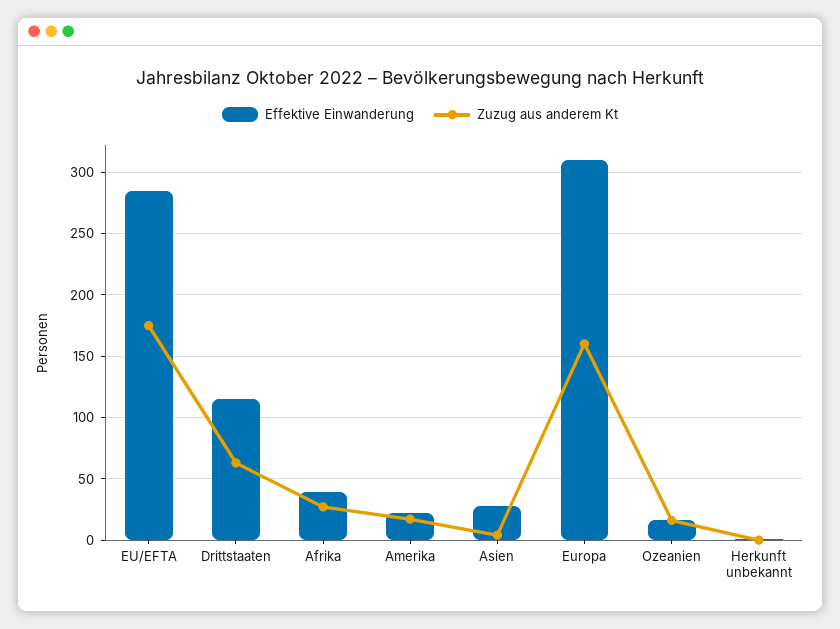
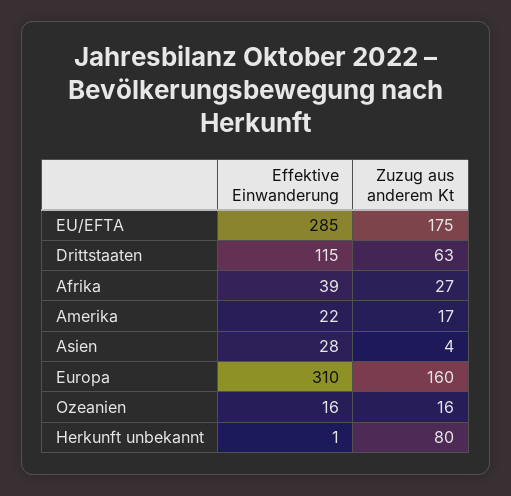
Zuzug aus anderem Kt, Herkunft unbekannt: 0 -> 80

